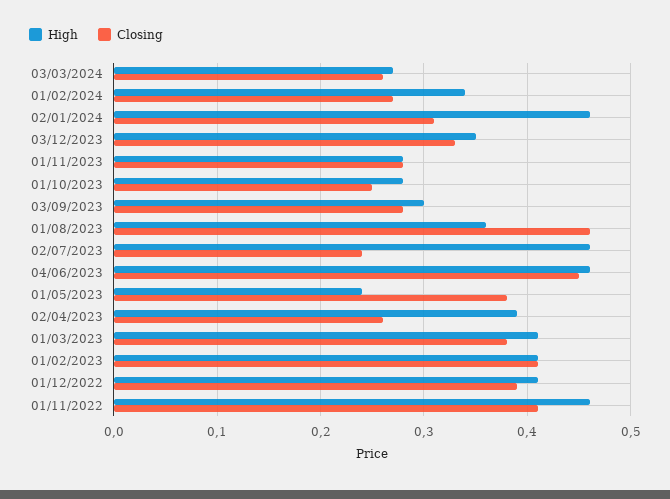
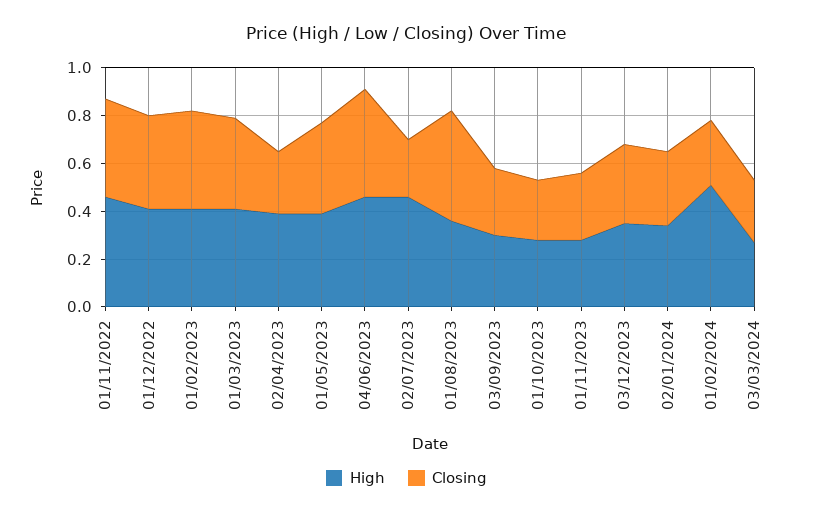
High, 01/02/2024: 0.34 -> 0.5
High, 02/01/2024: 0.46 -> 0.35
High, 01/05/2023: 0.24 -> 0.4

